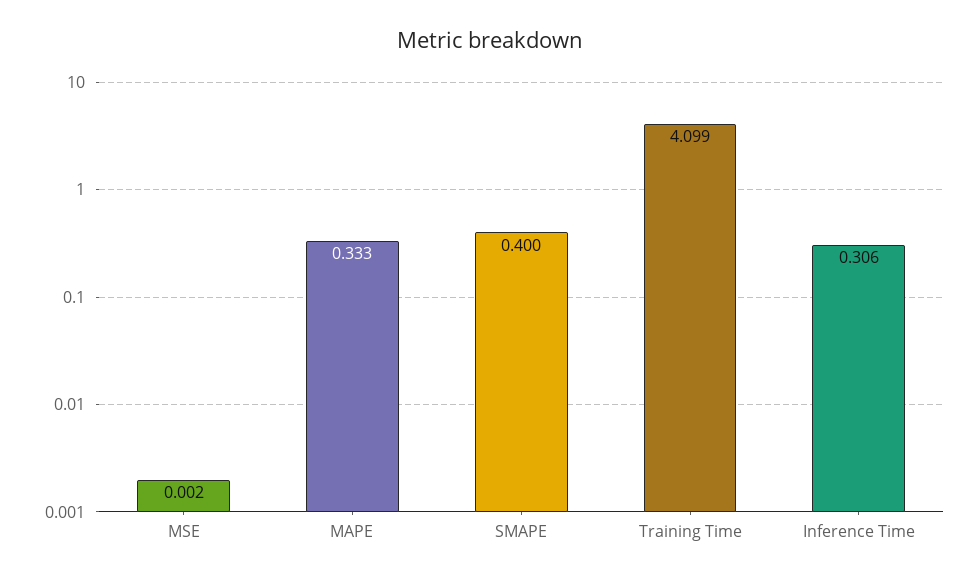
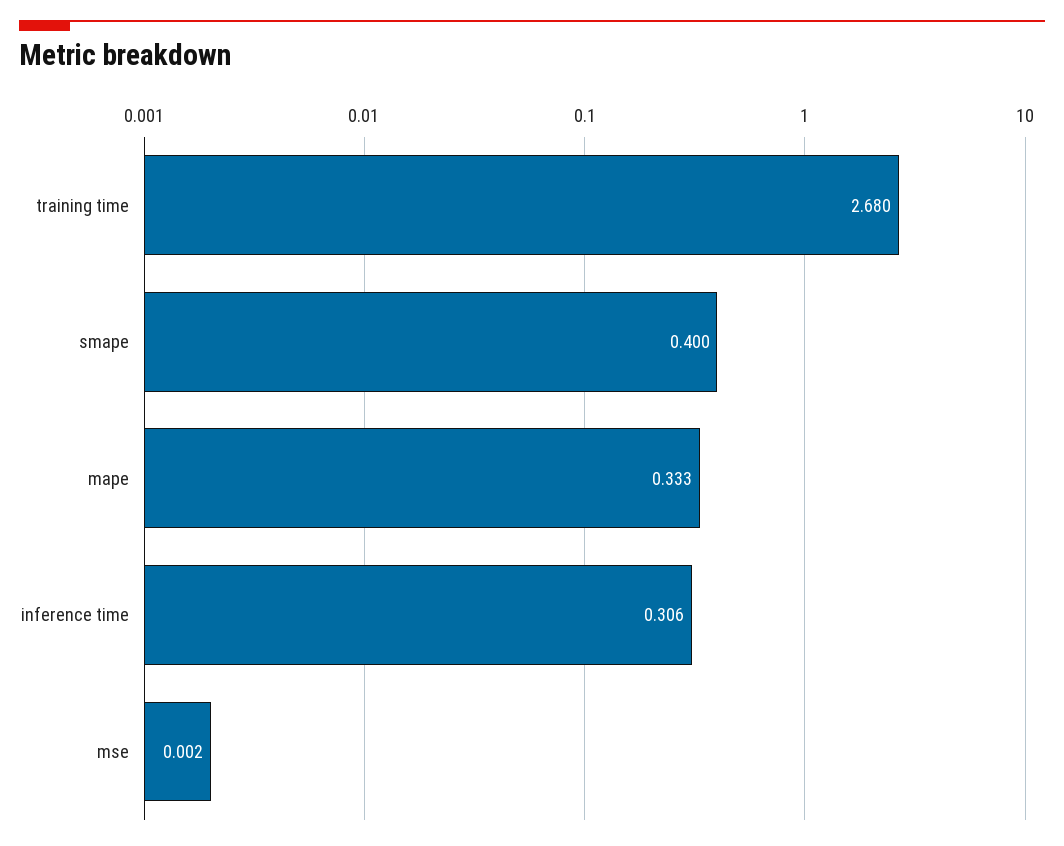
Training Time: 4.099 -> 2.68

